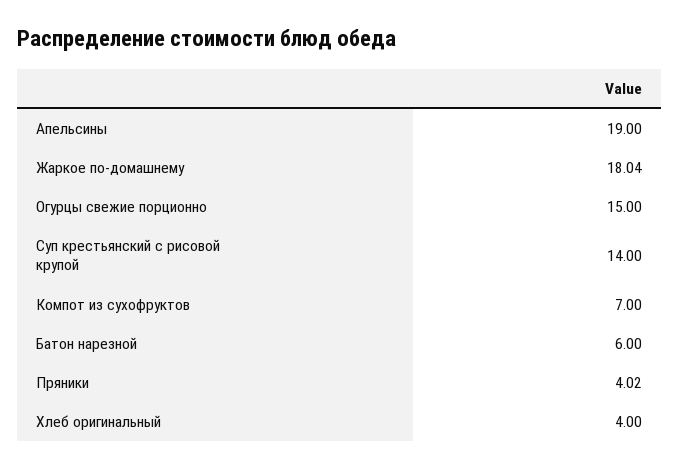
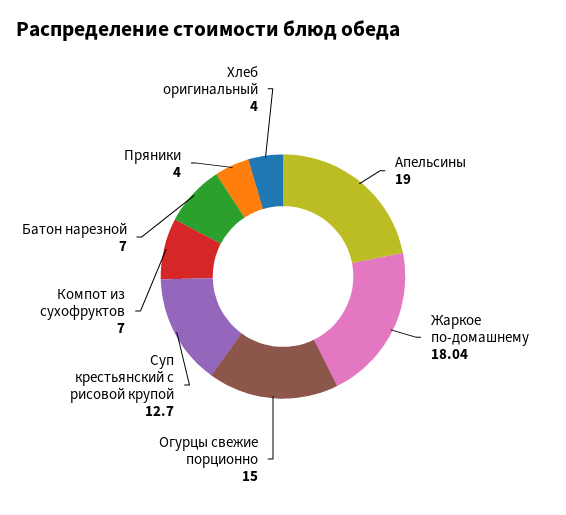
Суп крестьянский с рисовой крупой: 14 -> 12.7
Батон нарезной: 6 -> 7
Пряники: 4.02 -> 4

